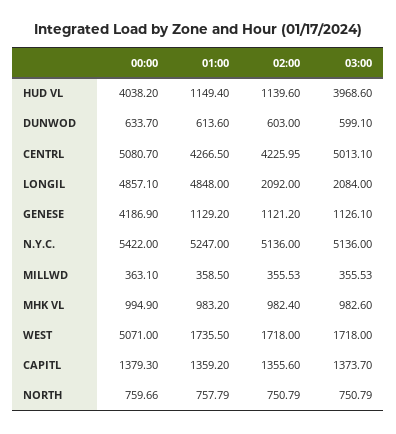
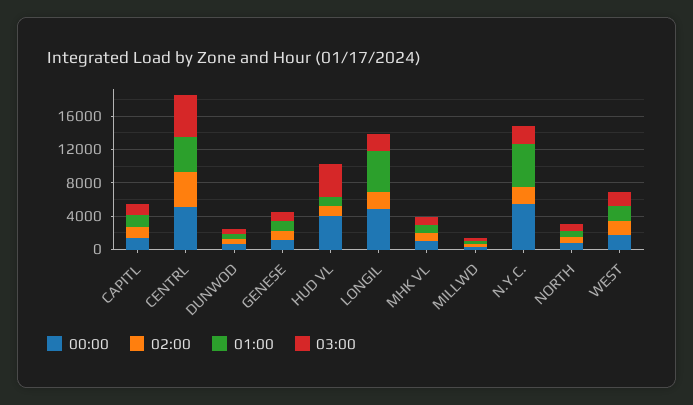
00:00, GENESE: 4186.9 -> 1000
02:00, N.Y.C.: 5136 -> 2000
03:00, N.Y.C.: 5136 -> 2000
00:00, WEST: 5071 -> 2000

